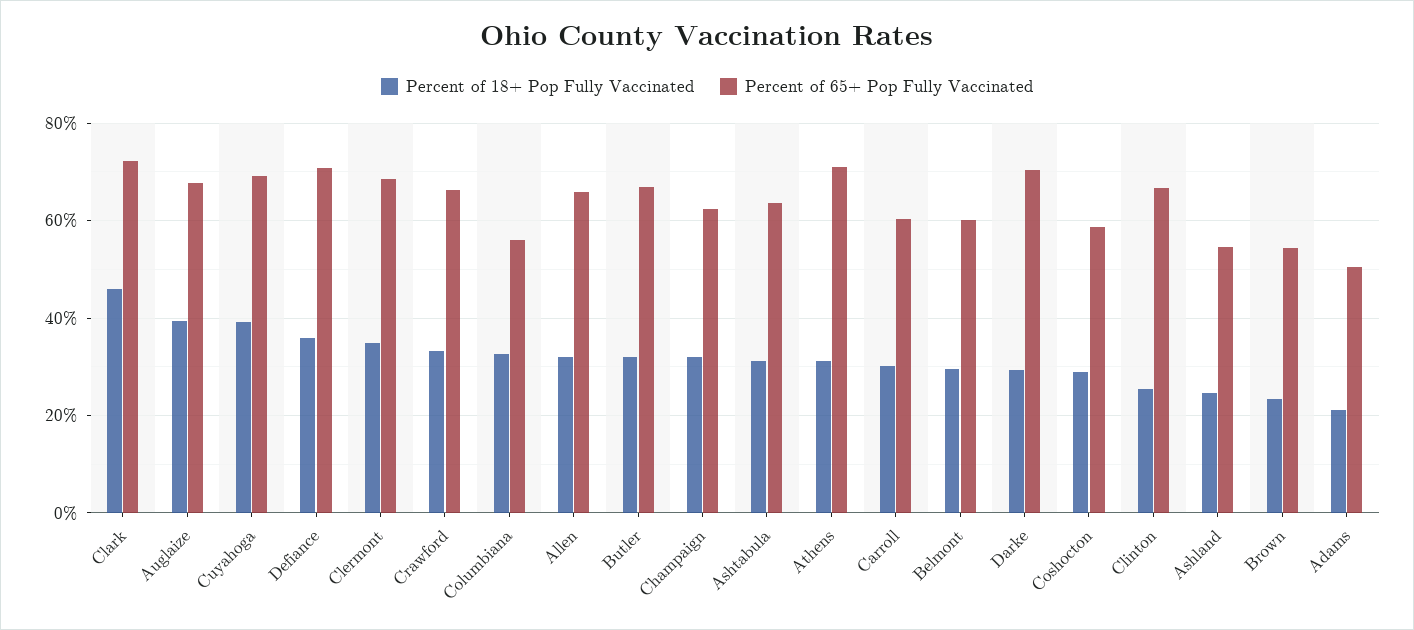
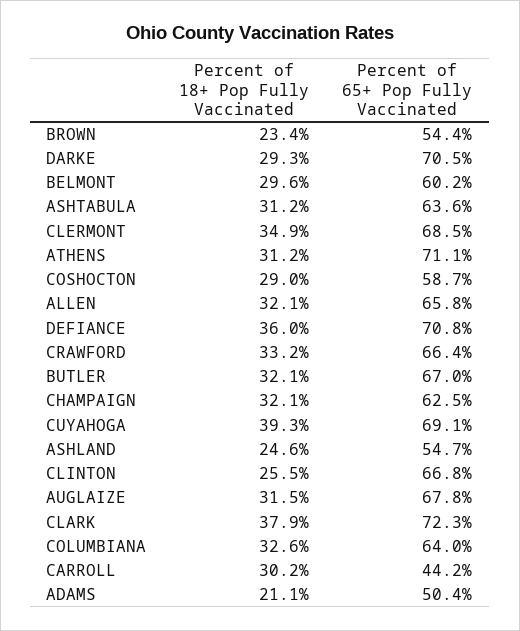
Percent of 18+ Pop Fully Vaccinated, Clark: 46 -> 37.9
Percent of 18+ Pop Fully Vaccinated, Auglaize: 40 -> 31.5
Percent of 65+ Pop Fully Vaccinated, Columbiana: 56 -> 64
Percent of 65+ Pop Fully Vaccinated, Carroll: 60 -> 44.2

